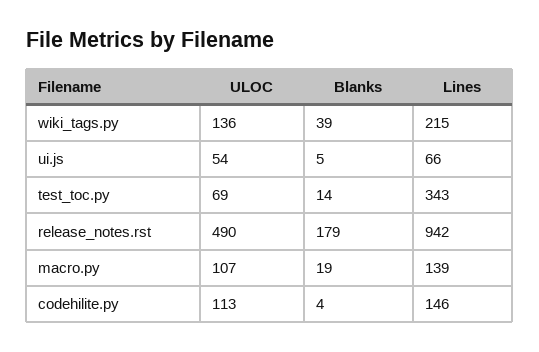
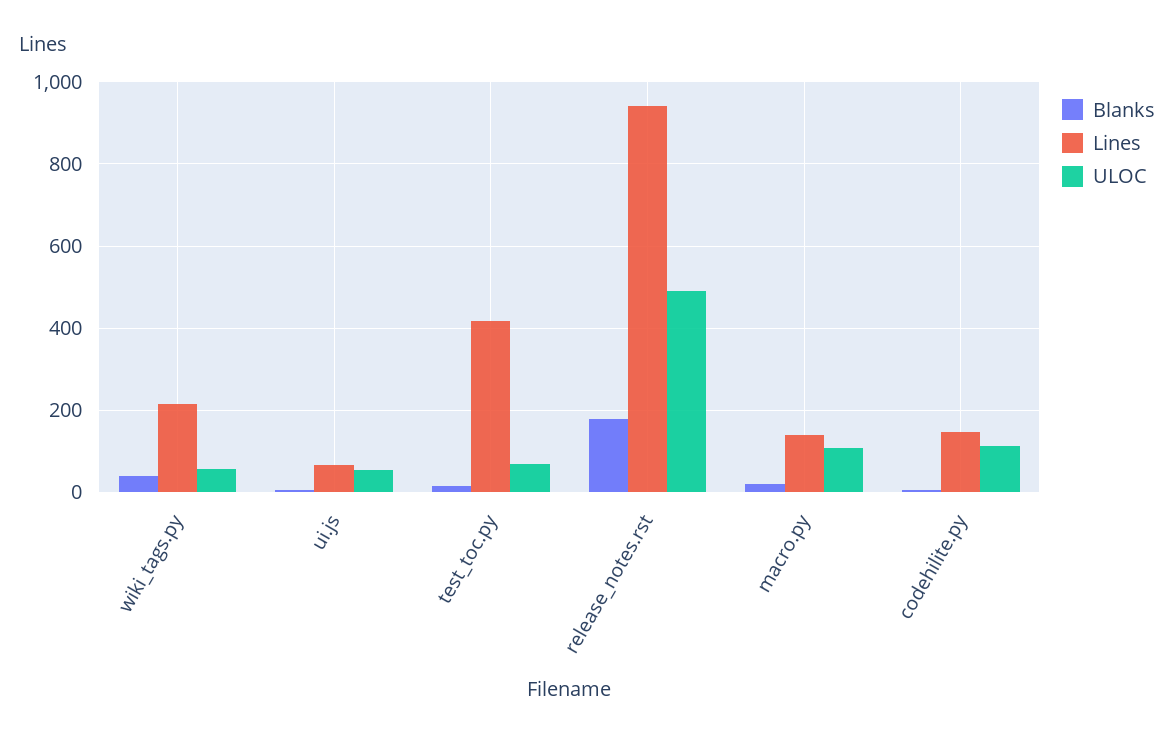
ULOC, wiki_tags.py: 136 -> 60
Lines, test_toc.py: 343 -> 420

